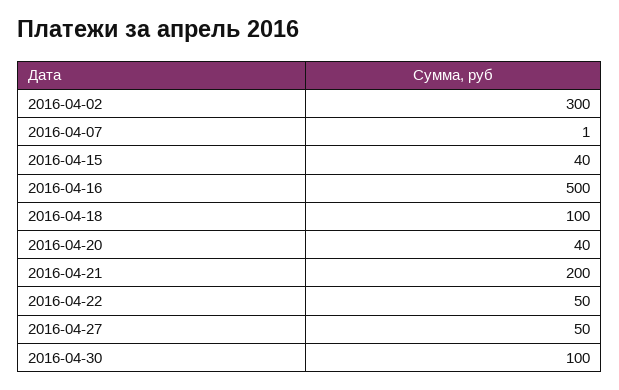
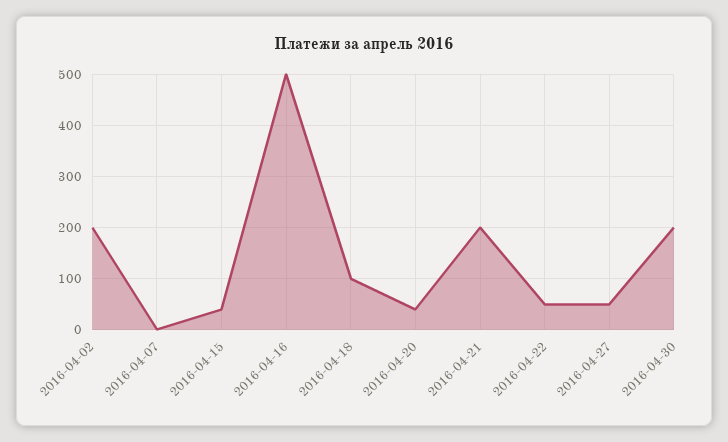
2016-04-02: 300 -> 200
2016-04-30: 100 -> 200

